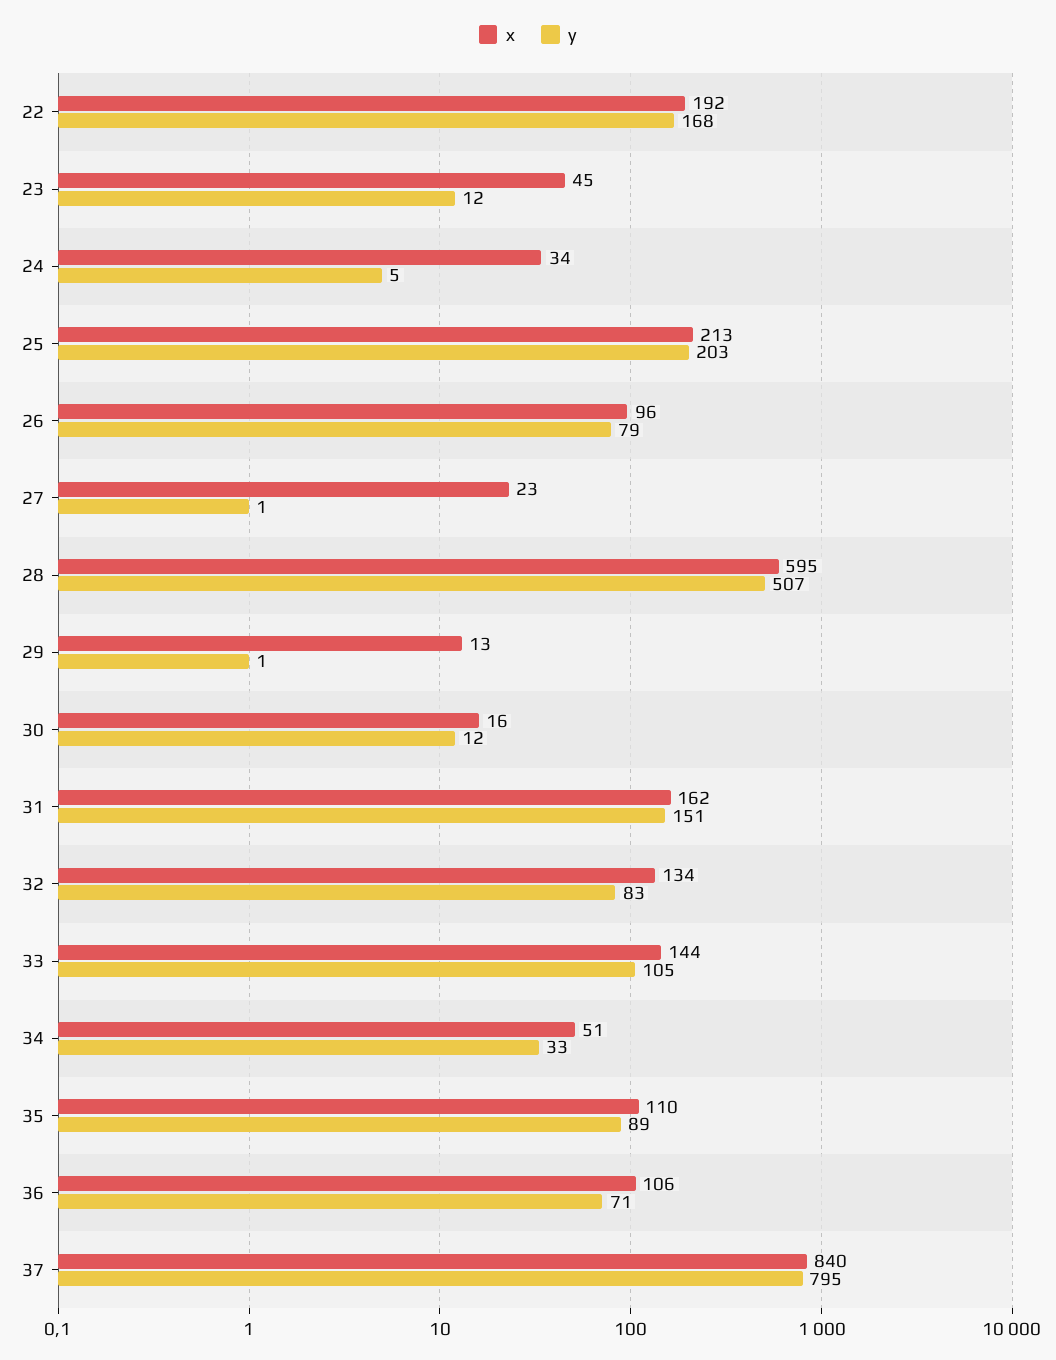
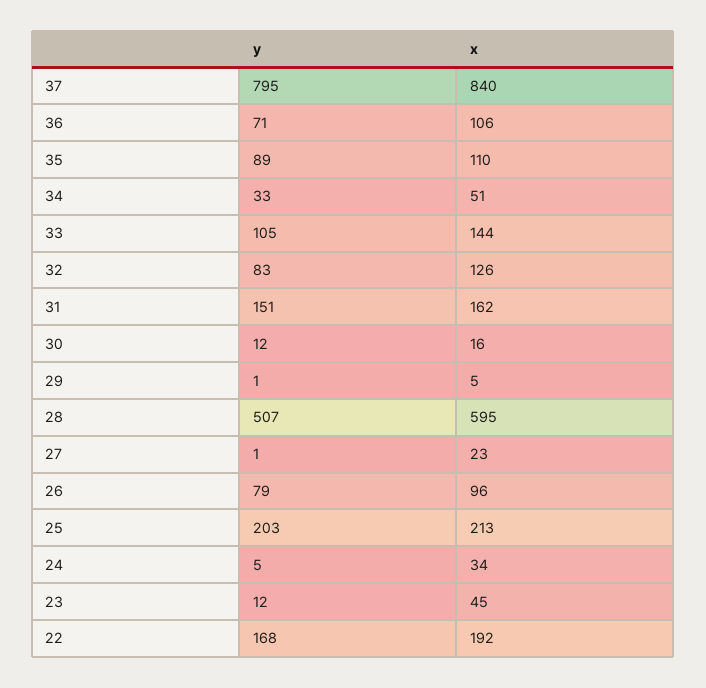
x, 29: 13 -> 5
x, 32: 134 -> 126

